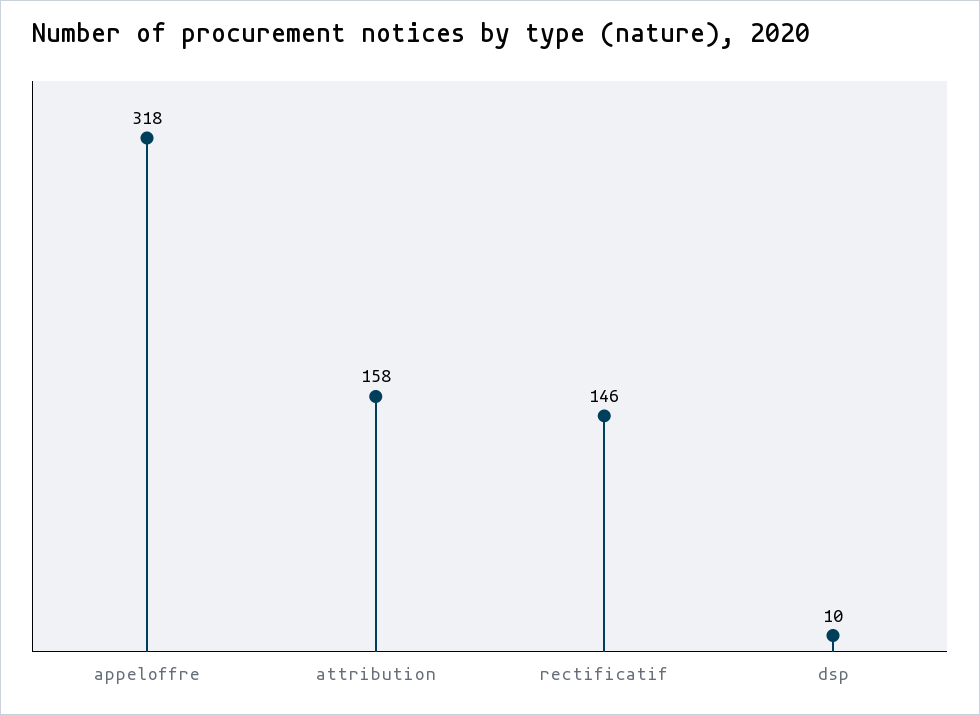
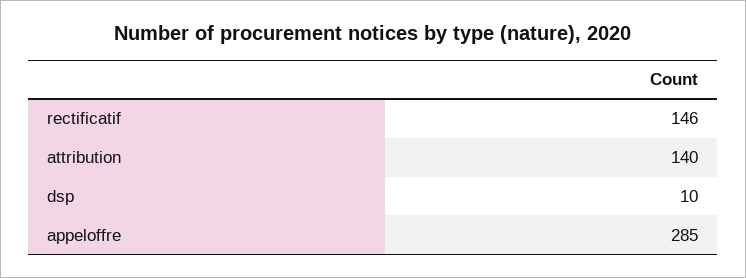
appeloffre: 318 -> 285
attribution: 158 -> 140

